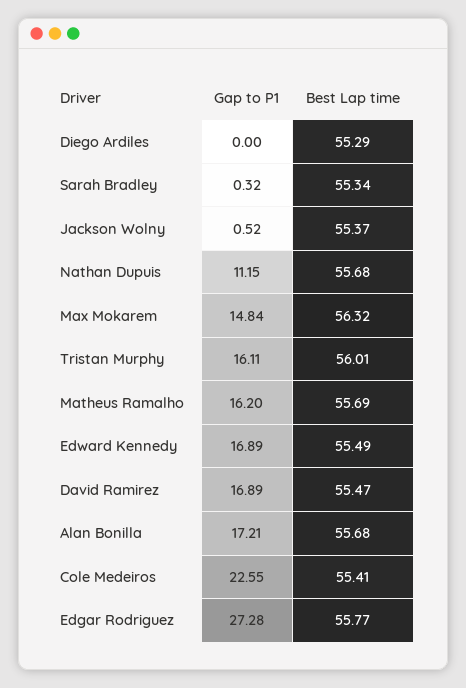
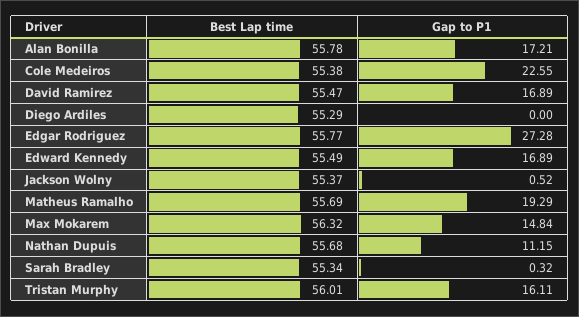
Gap to P1, Matheus Ramalho: 16.2 -> 19.29
Best Lap time, Alan Bonilla: 55.68 -> 55.78
Best Lap time, Cole Medeiros: 55.41 -> 55.38

